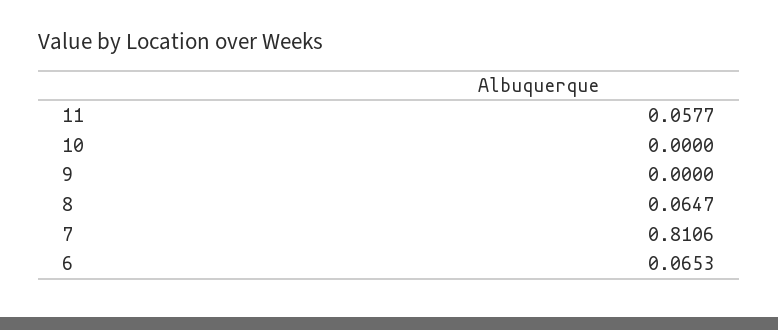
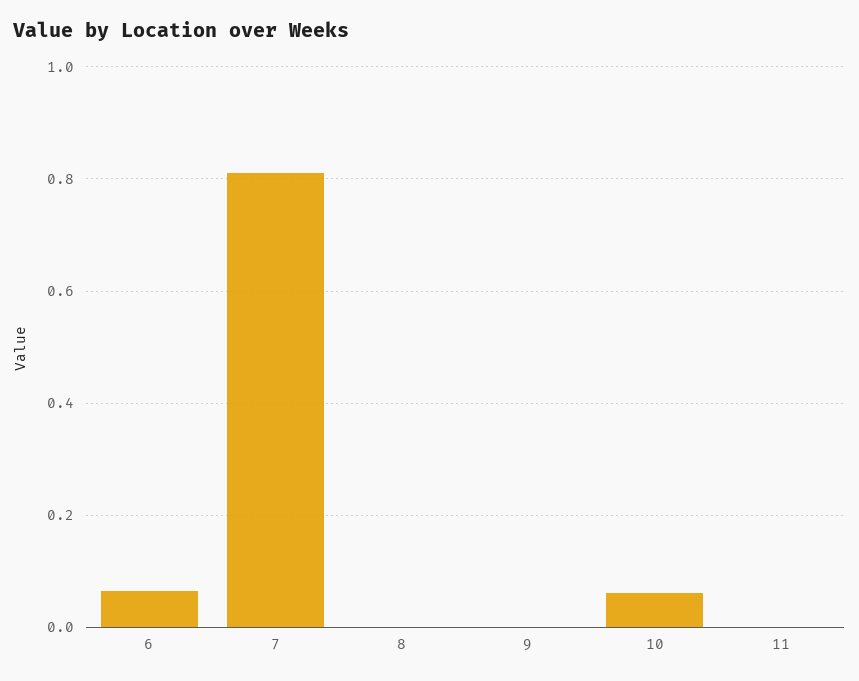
11: 0.0577 -> 0
10: 0 -> 0.06
8: 0.0647 -> 0

